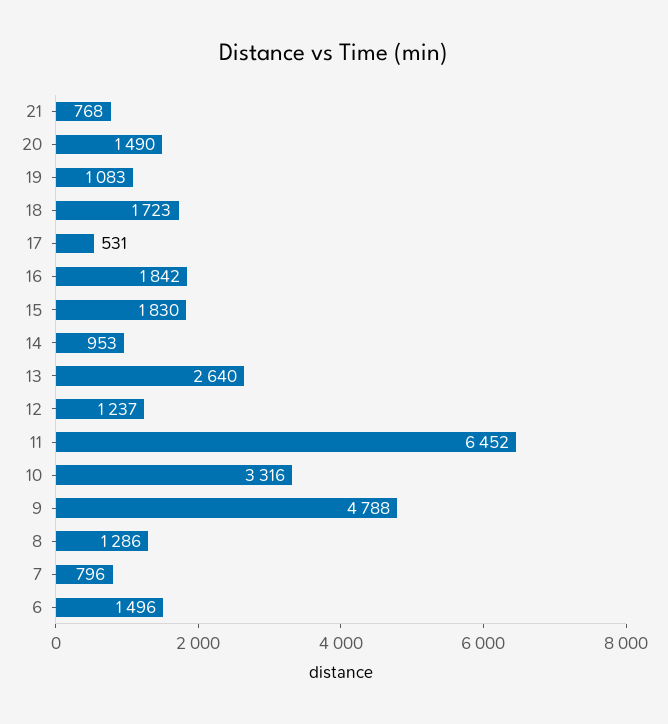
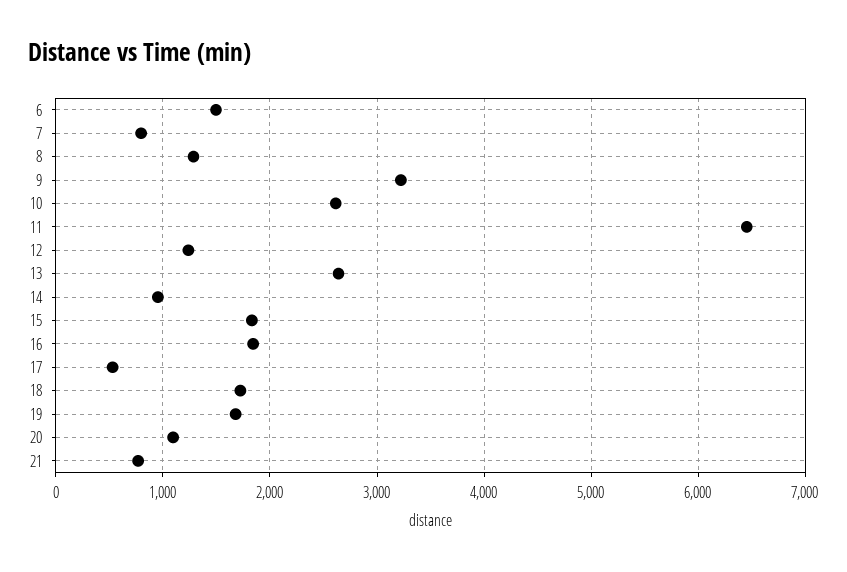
20: 1490 -> 1100
19: 1083 -> 1700
10: 3316 -> 2600
9: 4788 -> 3200

